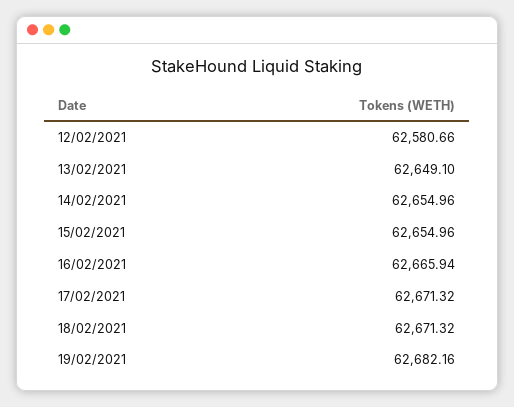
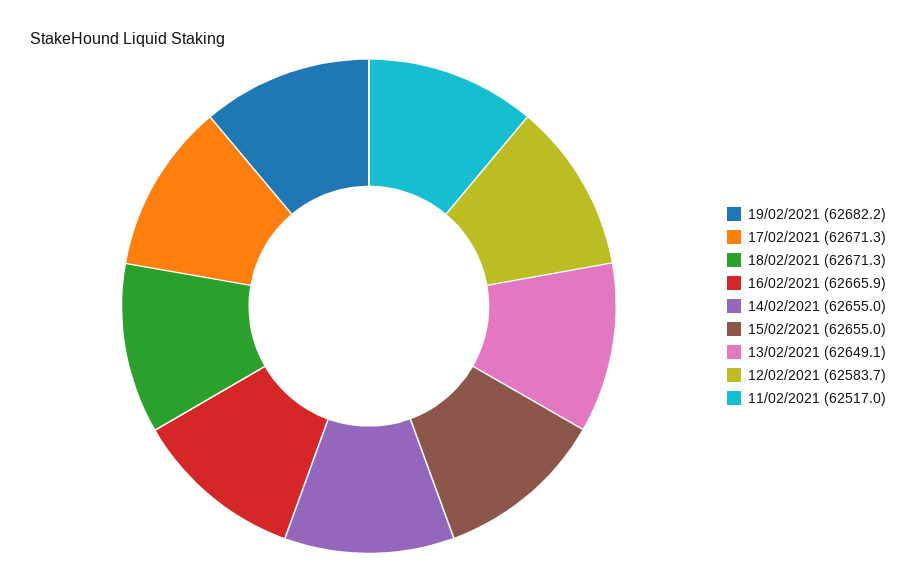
12/02/2021: 62580.66 -> 62583.7
11/02/2021: none -> 62517

